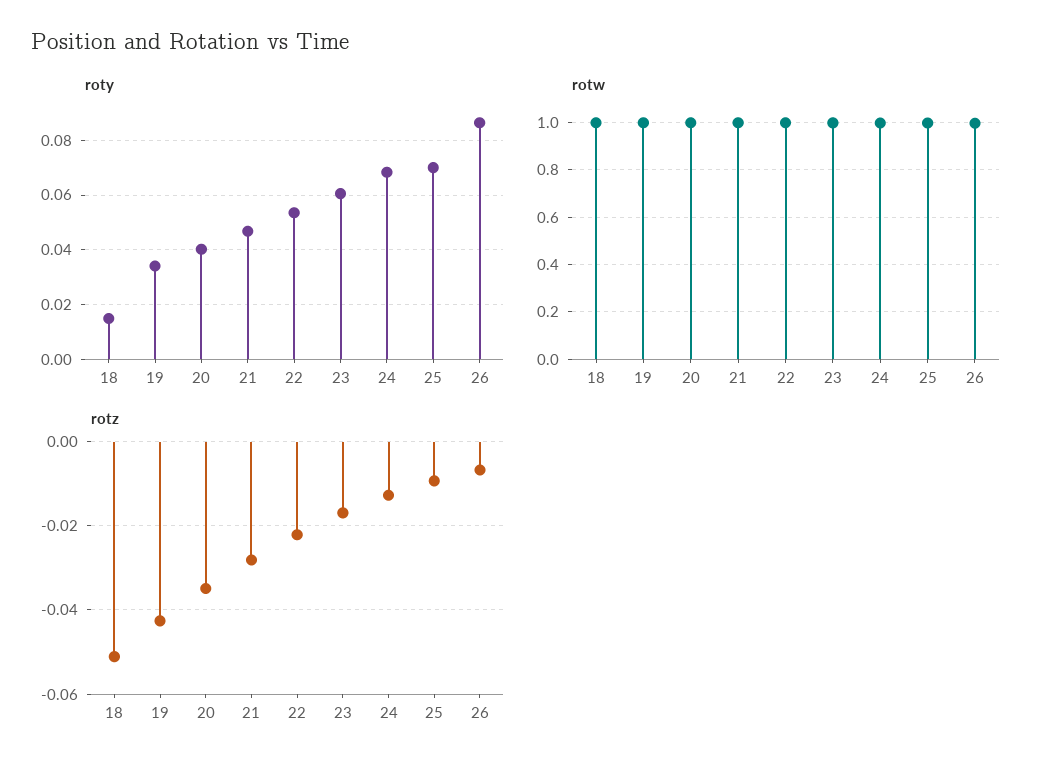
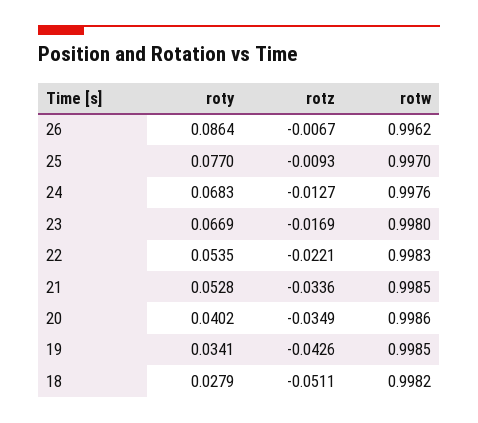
roty, 18: 0.015 -> 0.0279
roty, 21: 0.0475 -> 0.0528
roty, 23: 0.06 -> 0.0669
roty, 25: 0.07 -> 0.077
rotz, 21: -0.028 -> -0.0336

